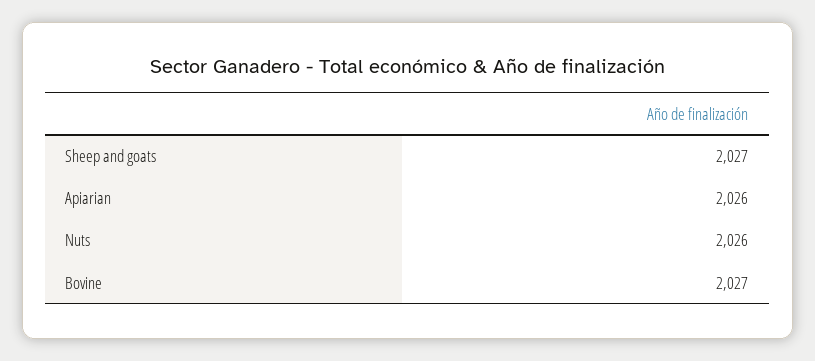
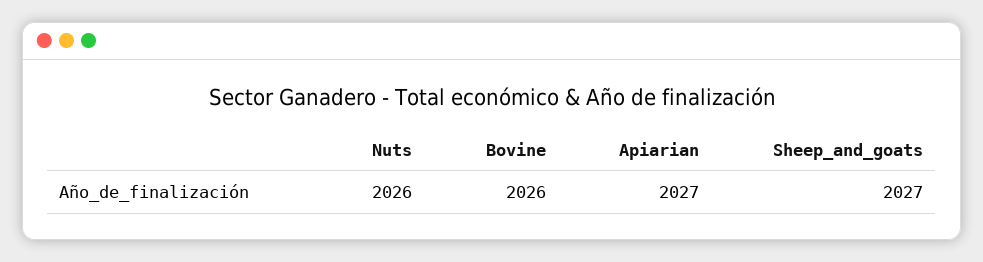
Apiarian: 2026 -> 2027
Bovine: 2027 -> 2026

